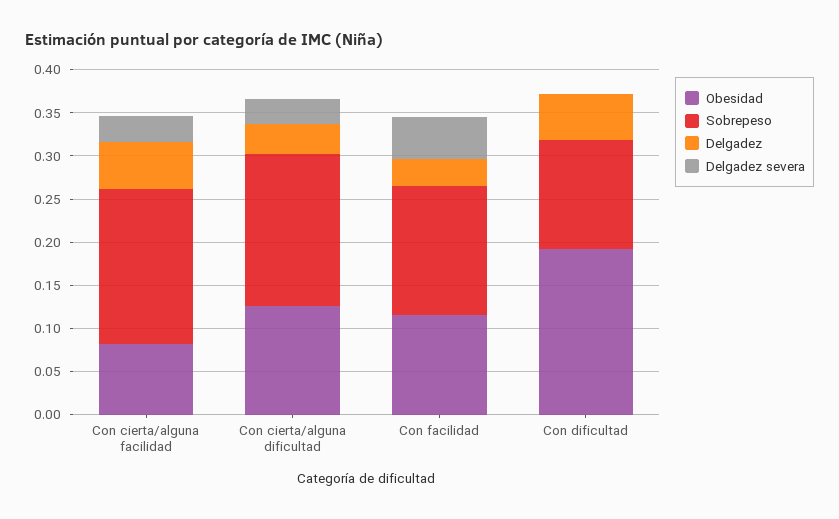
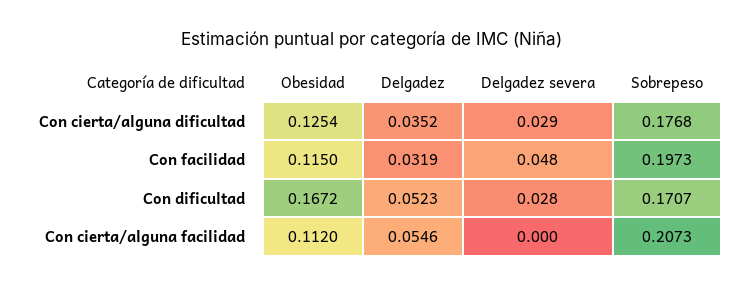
Obesidad, Con cierta/alguna facilidad: 0.08 -> 0.112
Sobrepeso, Con cierta/alguna facilidad: 0.18 -> 0.2073
Delgadez severa, Con cierta/alguna facilidad: 0.03 -> 0
Sobrepeso, Con facilidad: 0.15 -> 0.1973
Obesidad, Con dificultad: 0.19 -> 0.1672
Sobrepeso, Con dificultad: 0.13 -> 0.1707
Delgadez severa, Con dificultad: 0 -> 0.028

